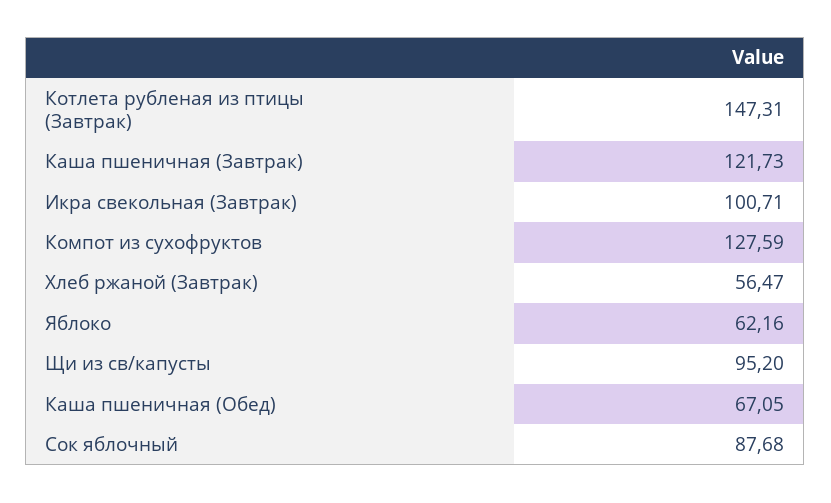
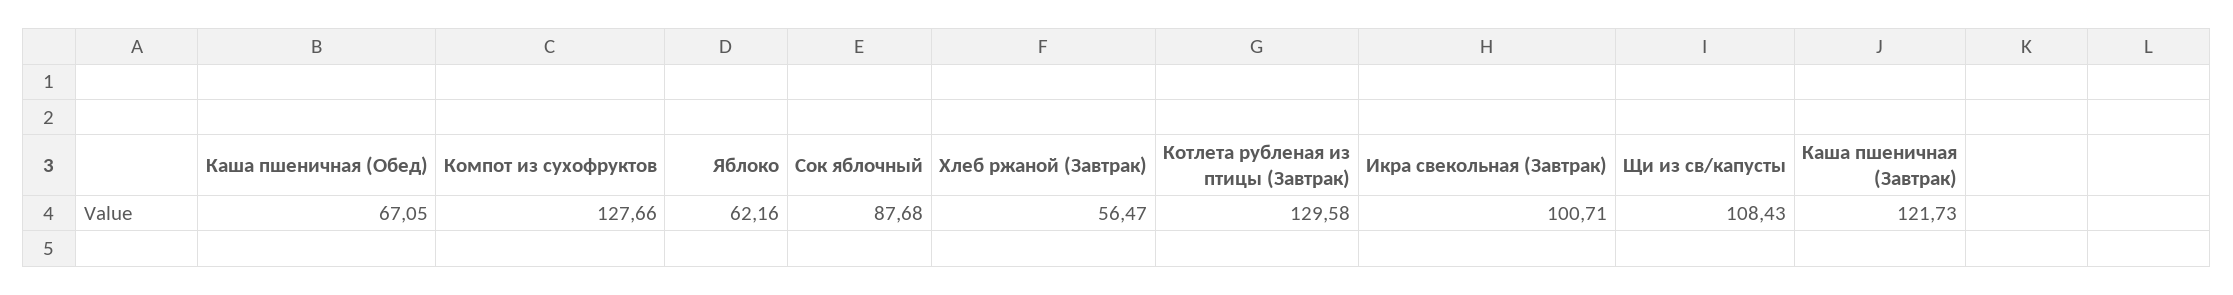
Котлета рубленая из птицы (Завтрак): 147.31 -> 129.58
Компот из сухофруктов: 127.59 -> 127.66
Щи из св/капусты: 95.2 -> 108.43

